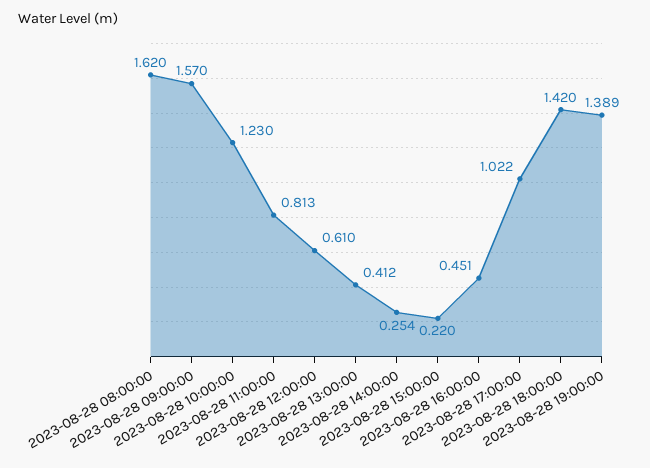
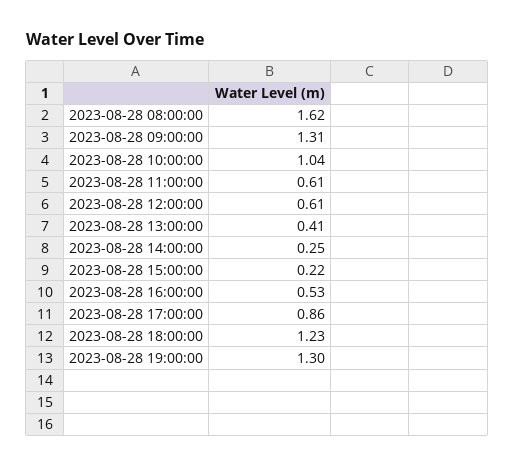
2023-08-28 09:00:00: 1.57 -> 1.31
2023-08-28 10:00:00: 1.23 -> 1.04
2023-08-28 11:00:00: 0.813 -> 0.61
2023-08-28 16:00:00: 0.451 -> 0.53
2023-08-28 17:00:00: 1.022 -> 0.86
2023-08-28 18:00:00: 1.42 -> 1.23
2023-08-28 19:00:00: 1.389 -> 1.3

